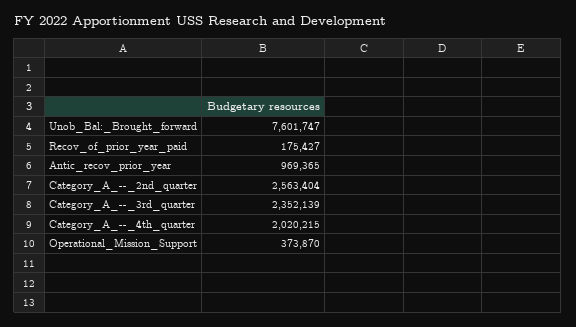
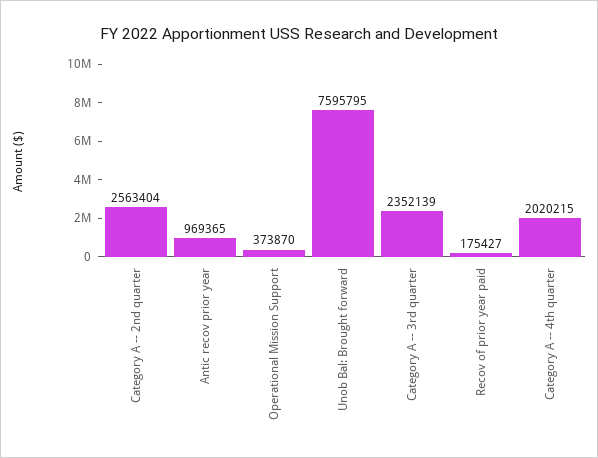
Unob_Bal:_Brought_forward: 7601747 -> 7595795

